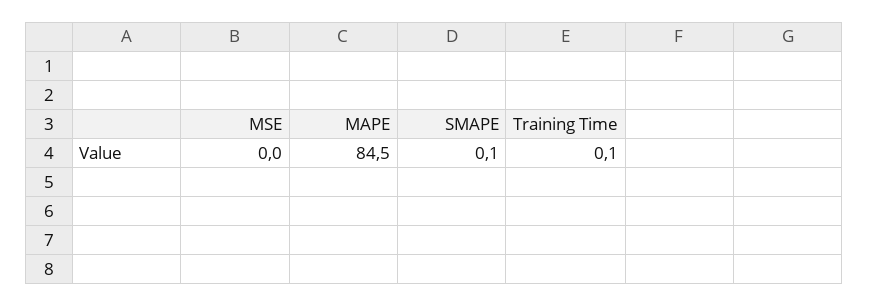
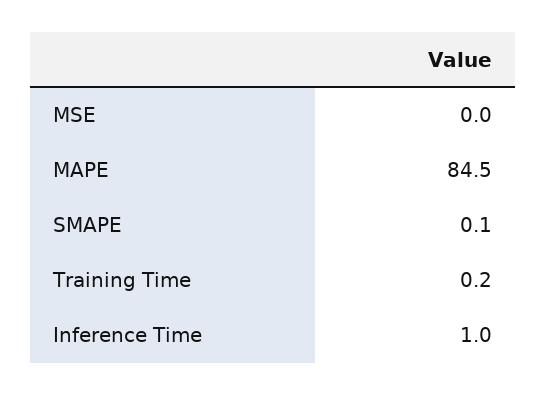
Training Time: 0.1 -> 0.2
Inference Time: none -> 1

